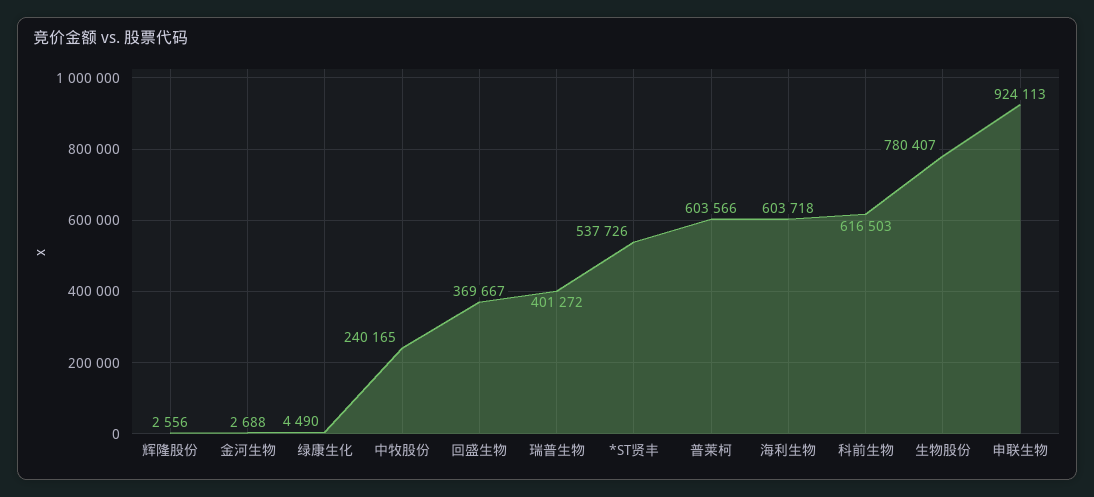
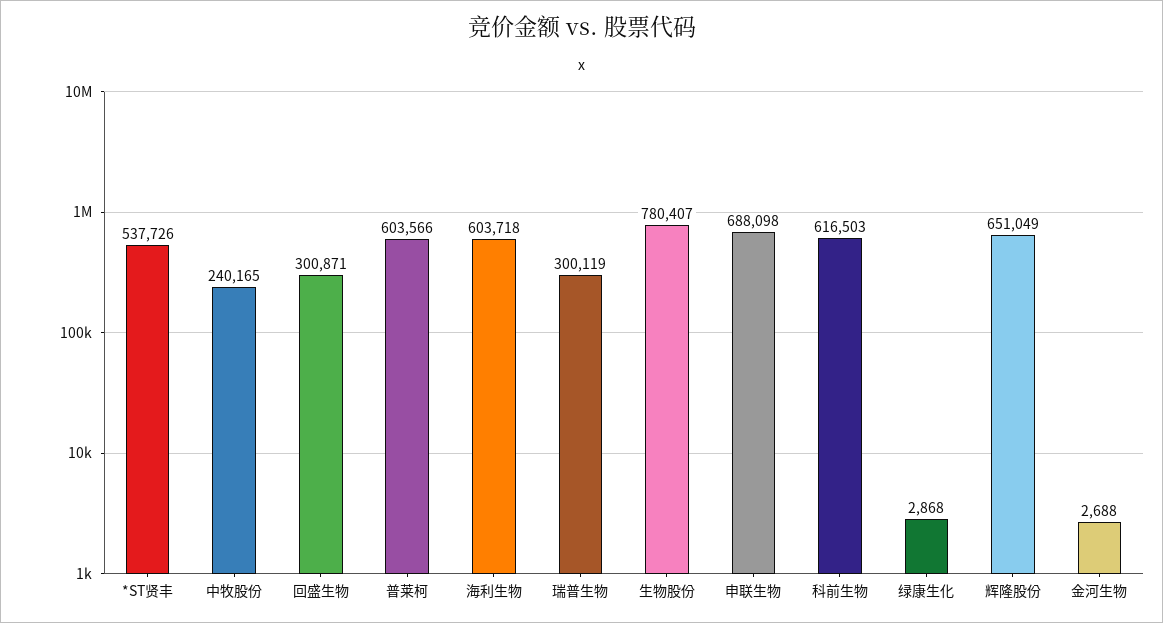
辉隆股份: 2556 -> 651049
绿康生化: 4490 -> 2868
回盛生物: 369667 -> 300871
瑞普生物: 401272 -> 300119
申联生物: 924113 -> 688098

